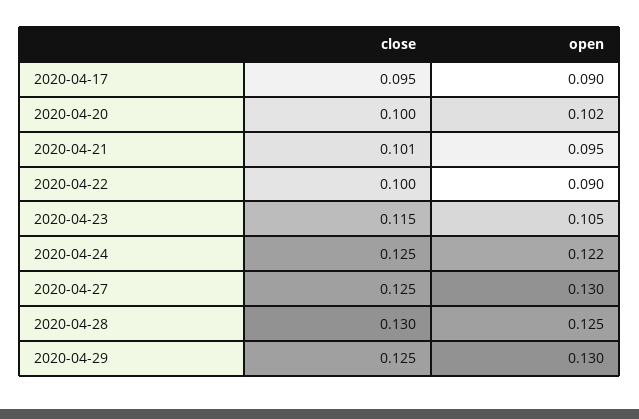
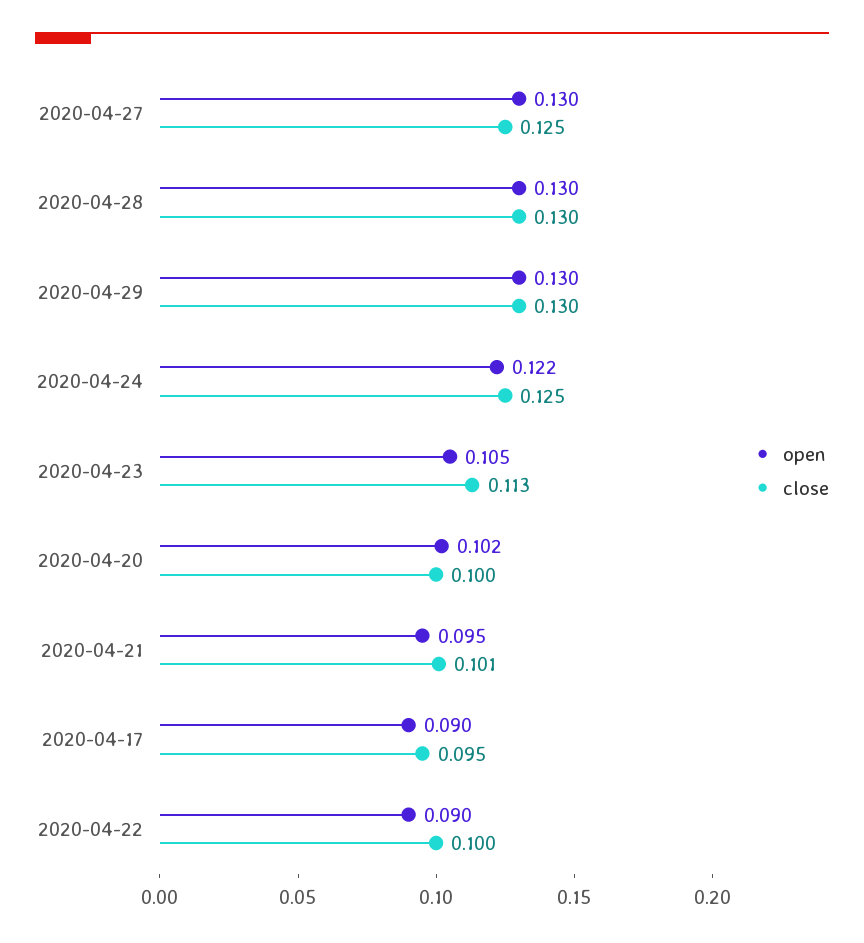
close, 2020-04-23: 0.115 -> 0.113
open, 2020-04-28: 0.125 -> 0.13
close, 2020-04-29: 0.125 -> 0.13

